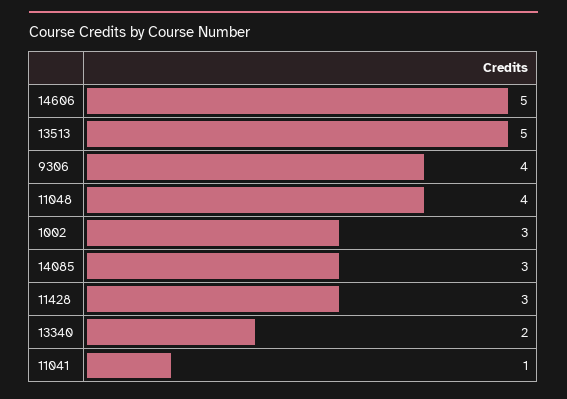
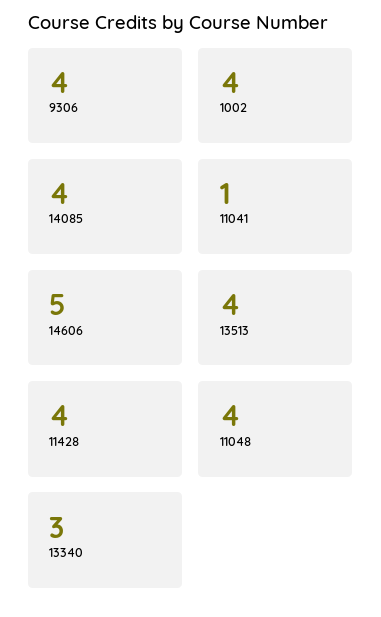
13513: 5 -> 4
1002: 3 -> 4
14085: 3 -> 4
11428: 3 -> 4
13340: 2 -> 3

